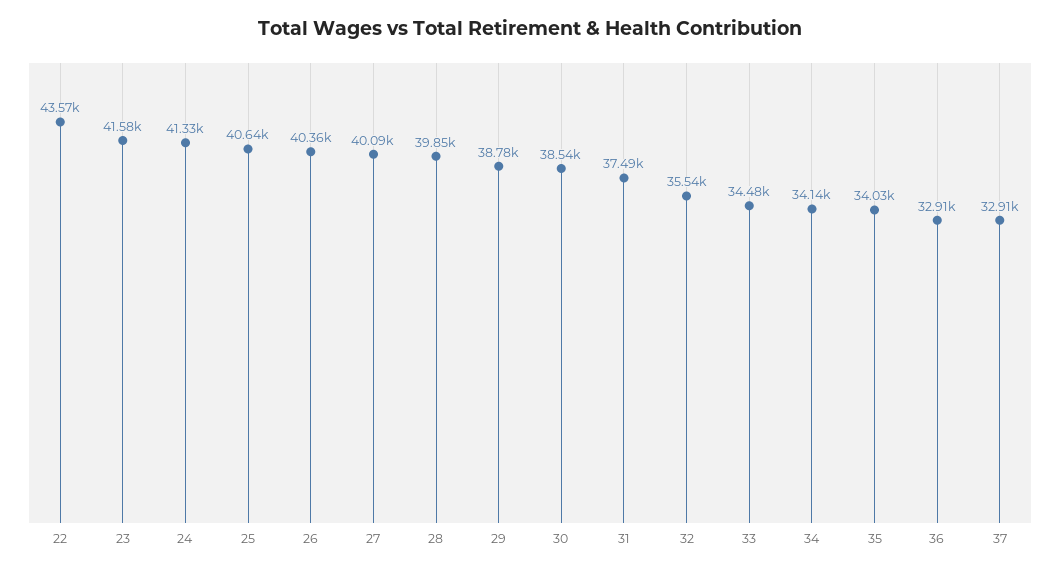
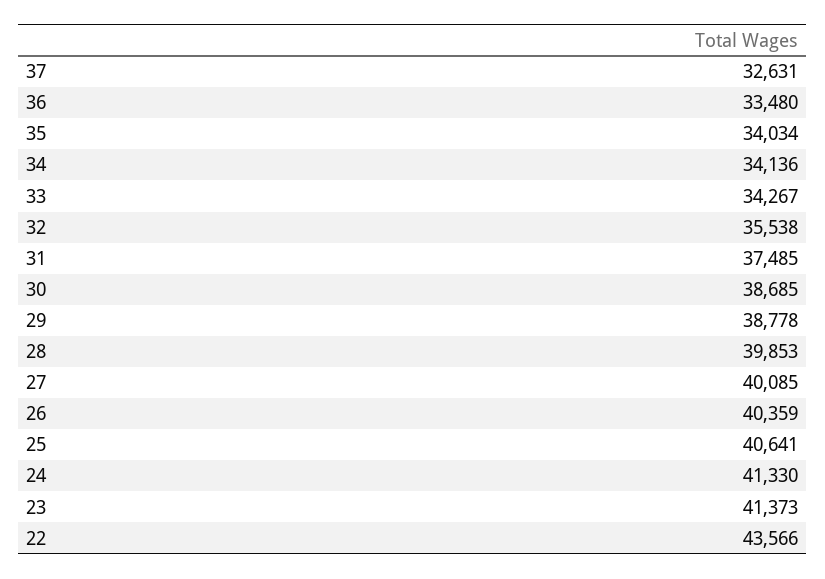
23: 41580 -> 41373
30: 38540 -> 38685
33: 34480 -> 34267
36: 32910 -> 33480
37: 32910 -> 32631

